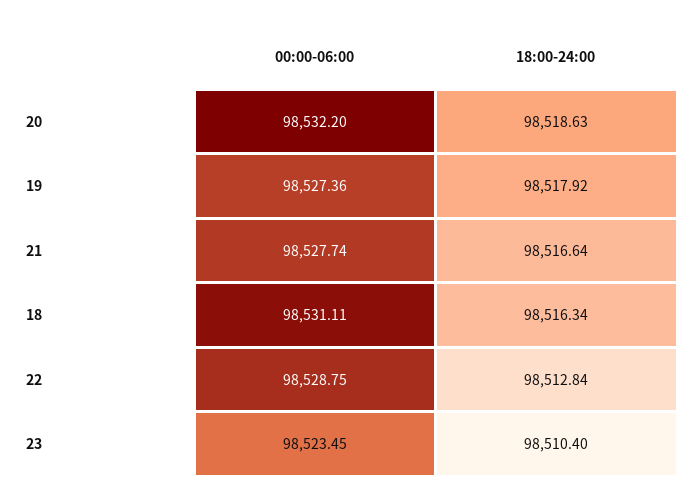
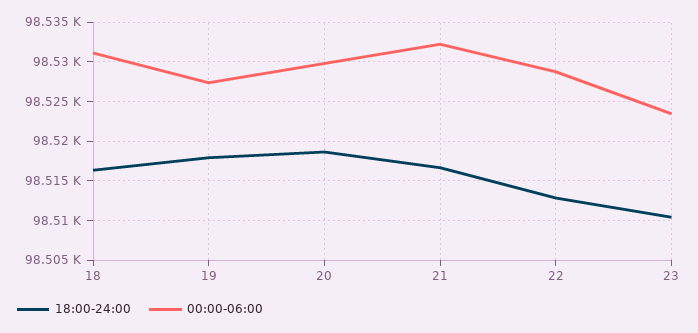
00:00-06:00, 20: 98532.2 -> 98530
00:00-06:00, 21: 98527.74 -> 98532

